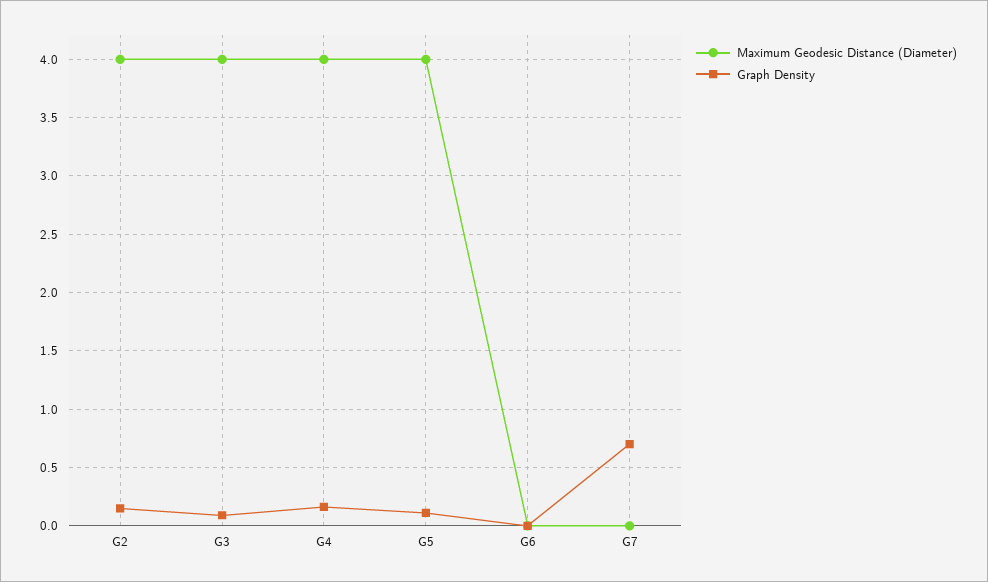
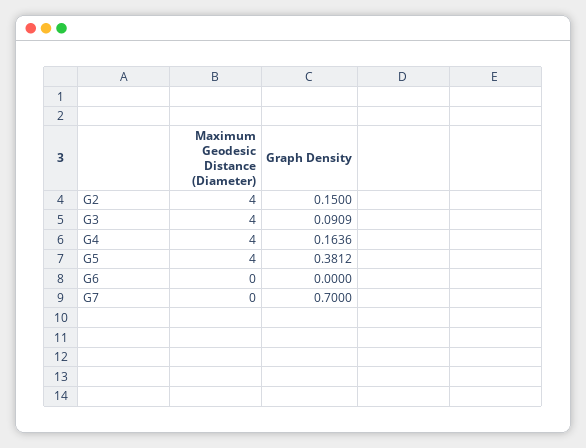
Graph Density, G5: 0.1 -> 0.3812

